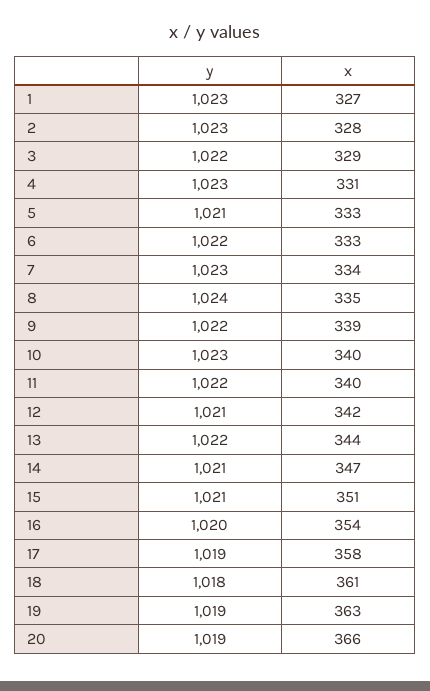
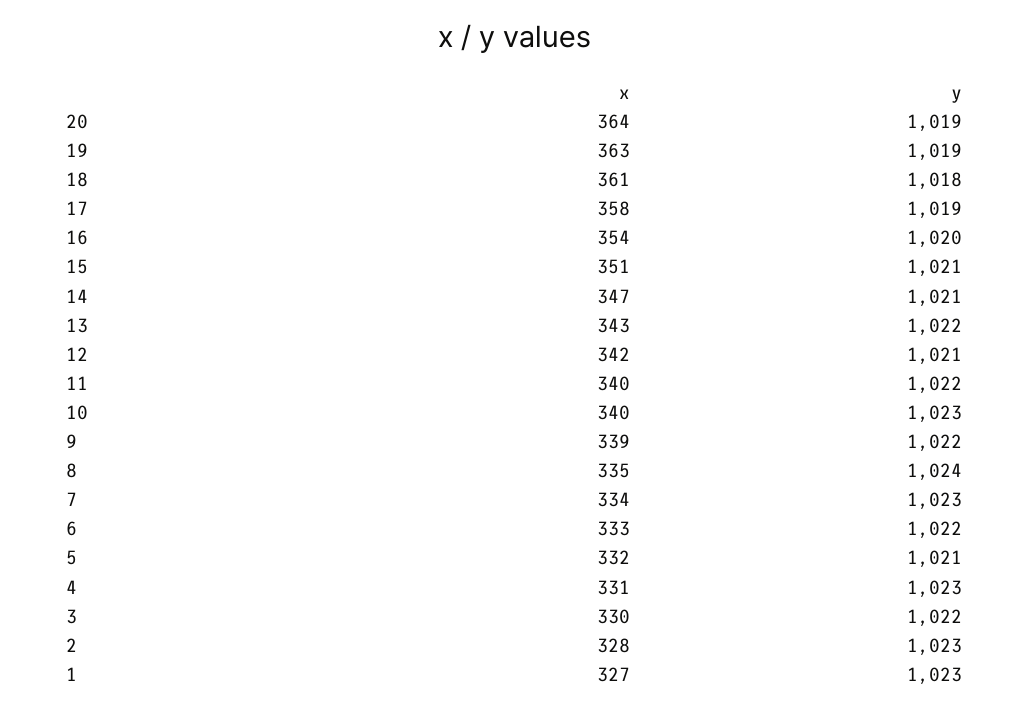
x, 3: 329 -> 330
x, 5: 333 -> 332
x, 13: 344 -> 343
x, 20: 366 -> 364

